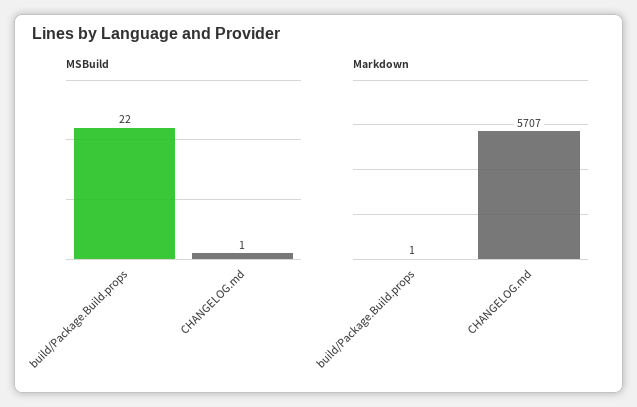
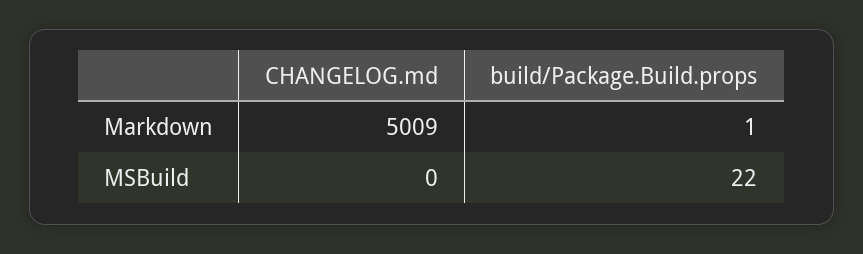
MSBuild, CHANGELOG.md: 1 -> 0
Markdown, CHANGELOG.md: 5707 -> 5009

